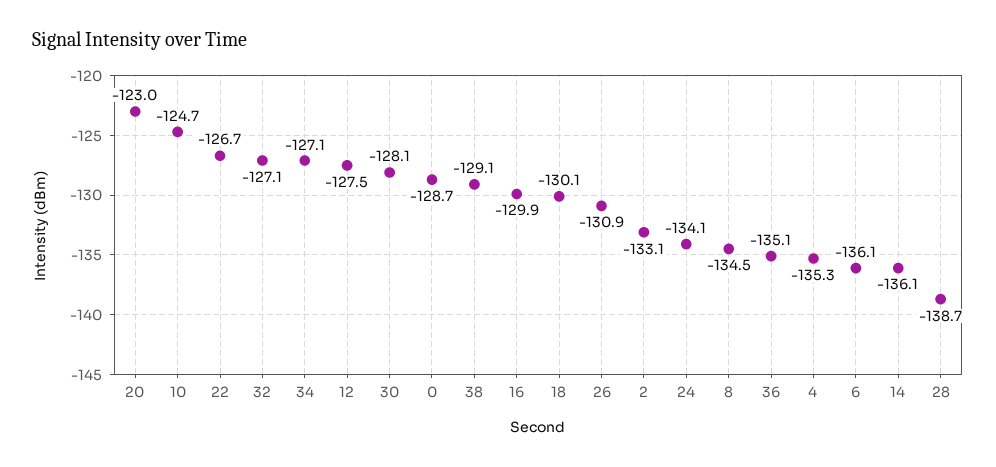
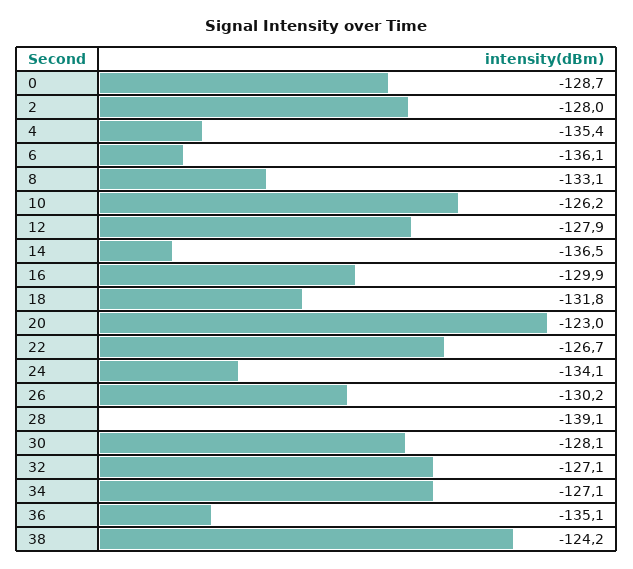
10: -124.7 -> -126.2
12: -127.5 -> -127.9
38: -129.1 -> -124.2
18: -130.1 -> -131.8
26: -130.9 -> -130.2
2: -133.1 -> -128
8: -134.5 -> -133.1
4: -135.3 -> -135.4
14: -136.1 -> -136.5
28: -138.7 -> -139.1

